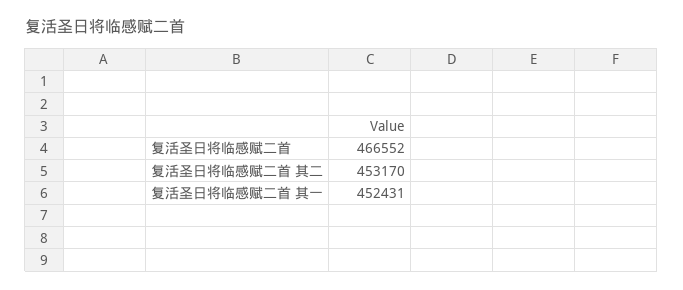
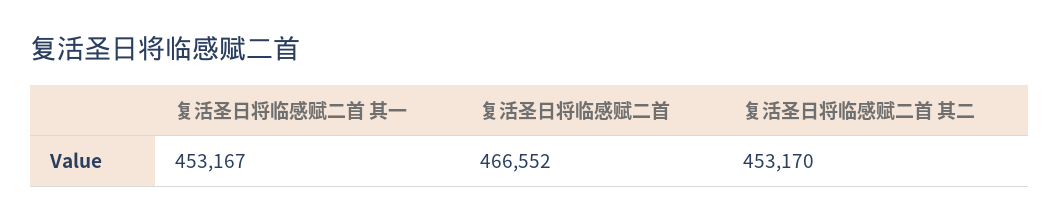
复活圣日将临感赋二首 其一: 452431 -> 453167

